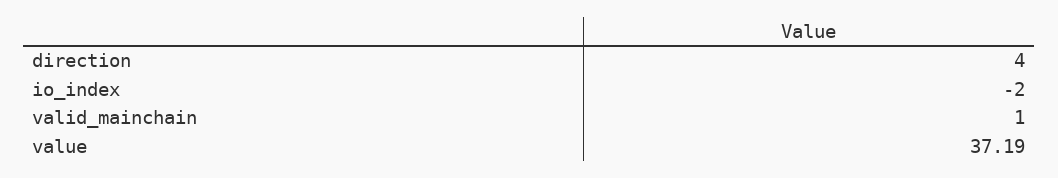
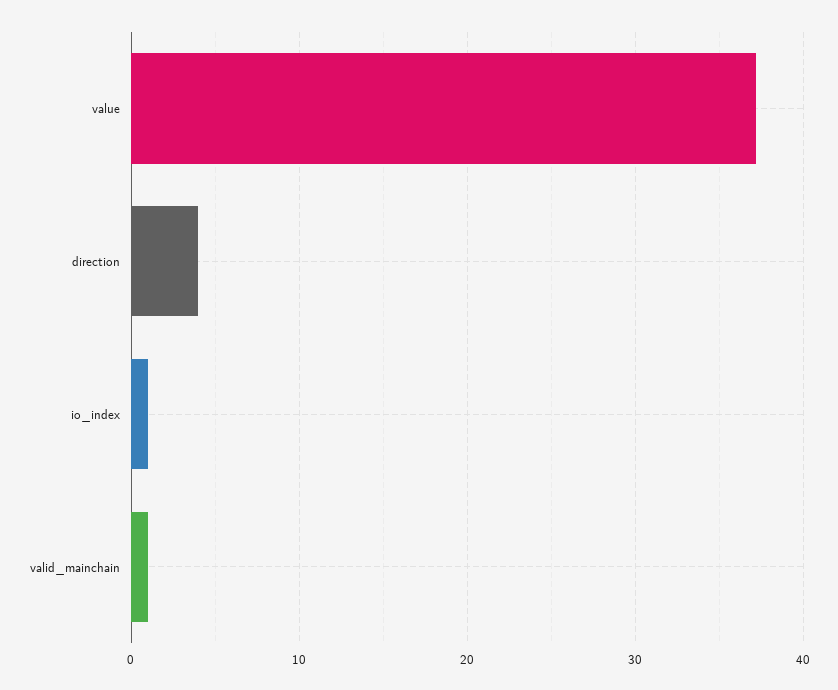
io_index: -2 -> 1

